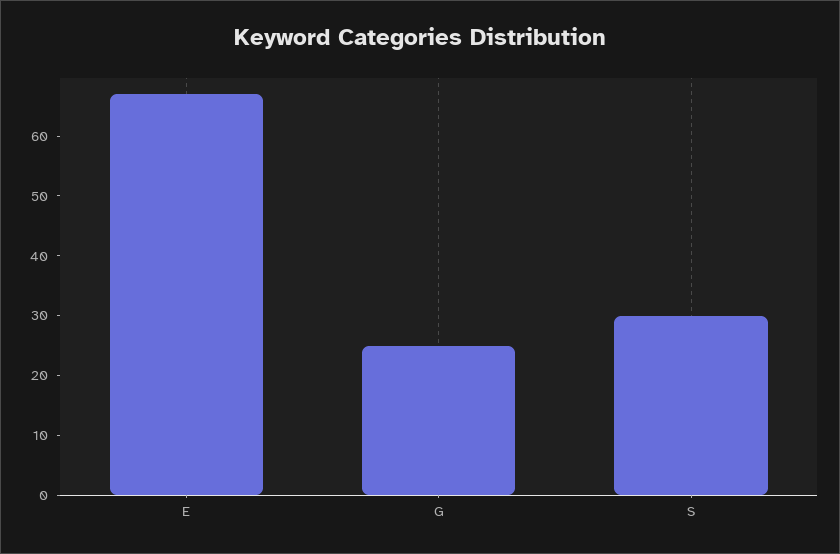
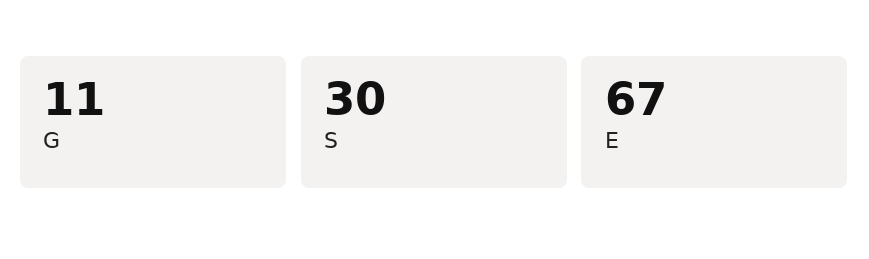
G: 25 -> 11

